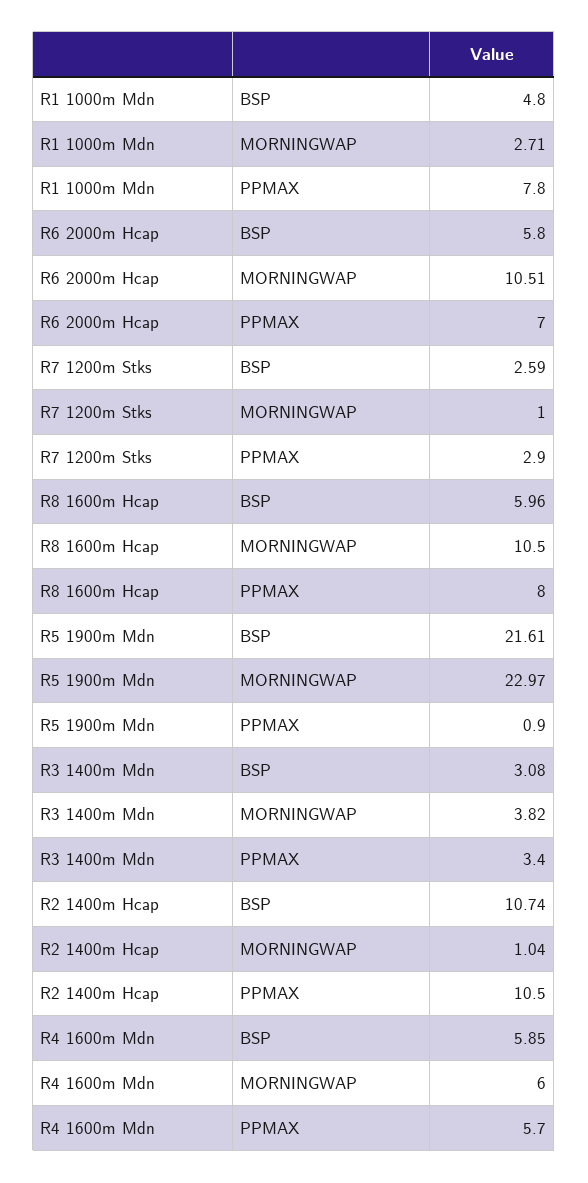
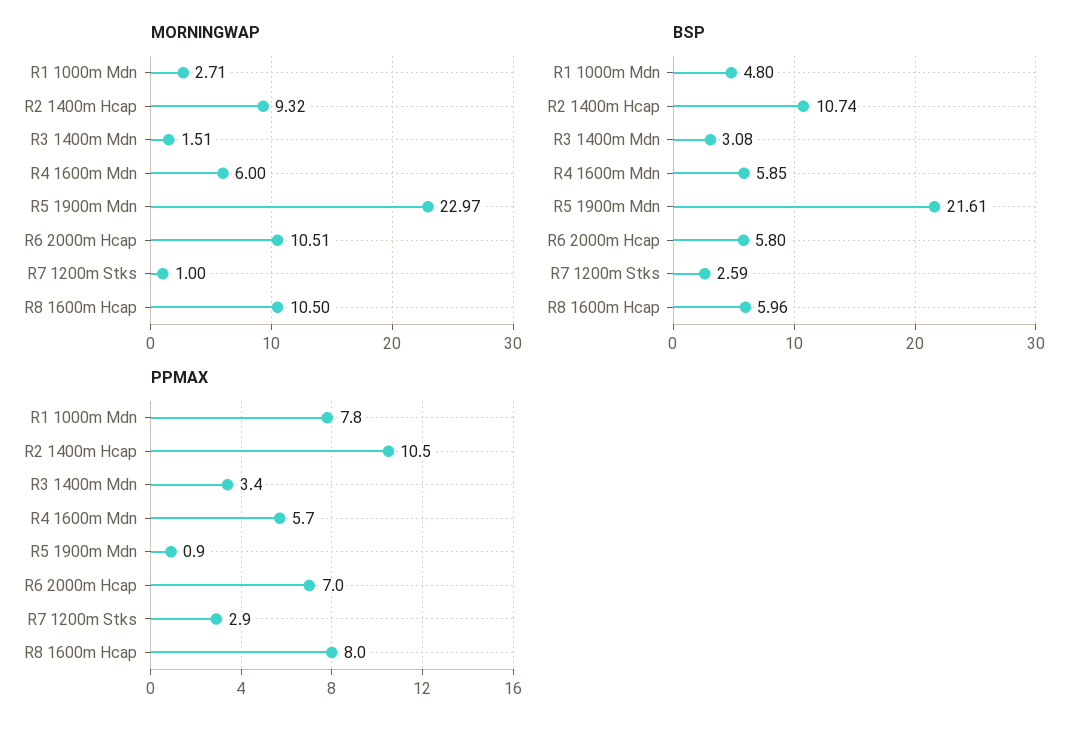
MORNINGWAP, R3 1400m Mdn: 3.82 -> 1.51
MORNINGWAP, R2 1400m Hcap: 1.04 -> 9.32

